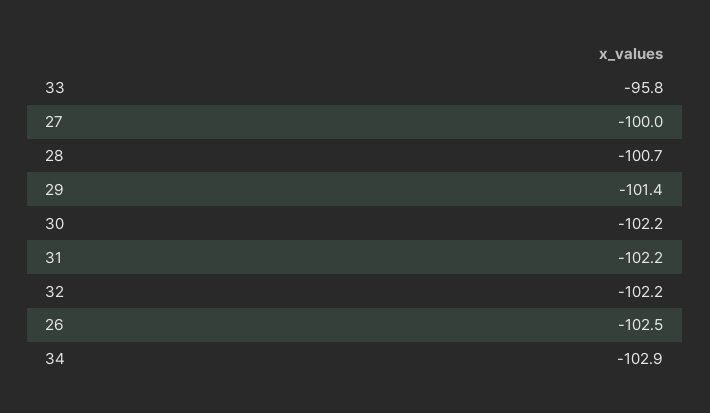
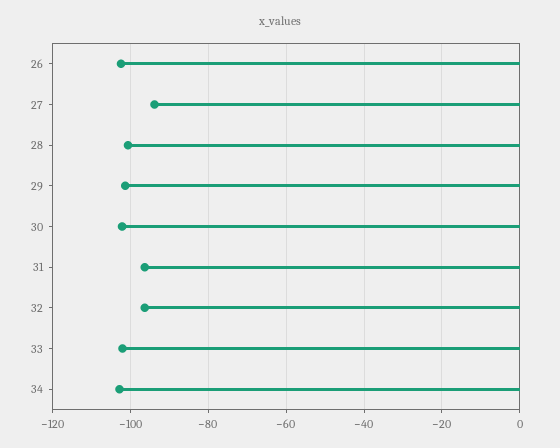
33: -95.8 -> -102
27: -100 -> -94
31: -102.2 -> -96
32: -102.2 -> -96

